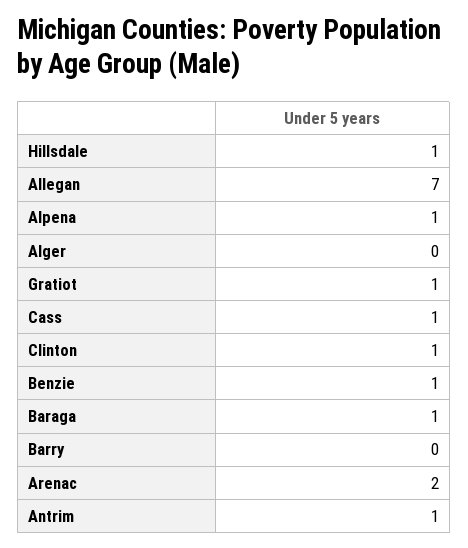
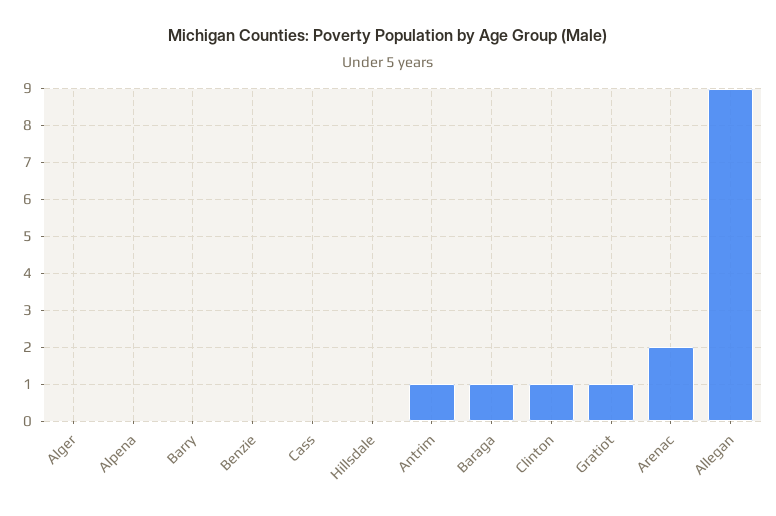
Hillsdale: 1 -> 0
Allegan: 7 -> 9
Alpena: 1 -> 0
Cass: 1 -> 0
Benzie: 1 -> 0

